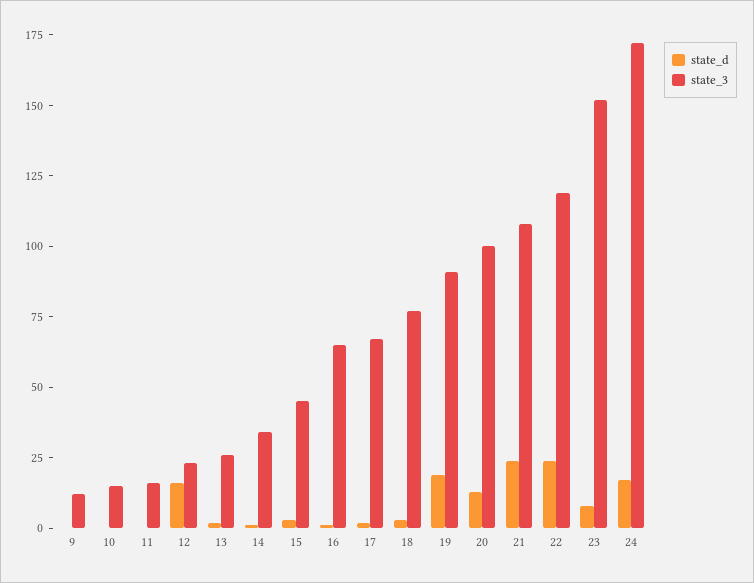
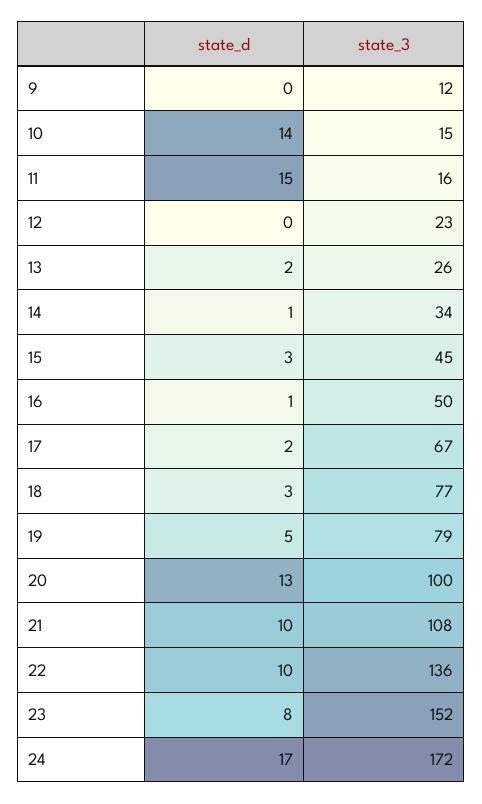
state_d, 10: 0 -> 14
state_d, 11: 0 -> 15
state_d, 12: 15 -> 0
state_3, 16: 65 -> 50
state_d, 19: 20 -> 5
state_3, 19: 90 -> 79
state_d, 21: 25 -> 10
state_d, 22: 25 -> 10
state_3, 22: 120 -> 136

